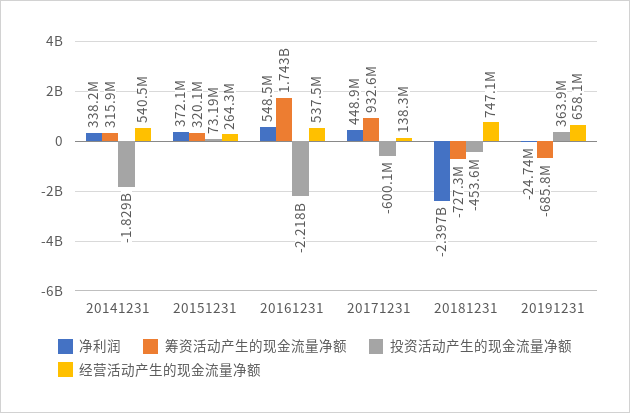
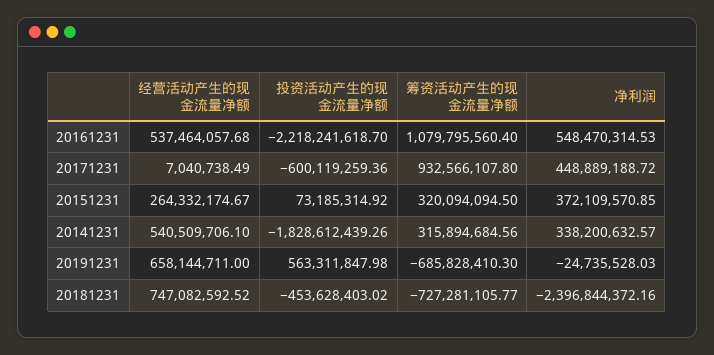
筹资活动产生的现金流量净额, 20161231: 1743000000 -> 1079795560.4
经营活动产生的现金流量净额, 20171231: 138300000 -> 7040738.49
投资活动产生的现金流量净额, 20191231: 363900000 -> 563311847.98

